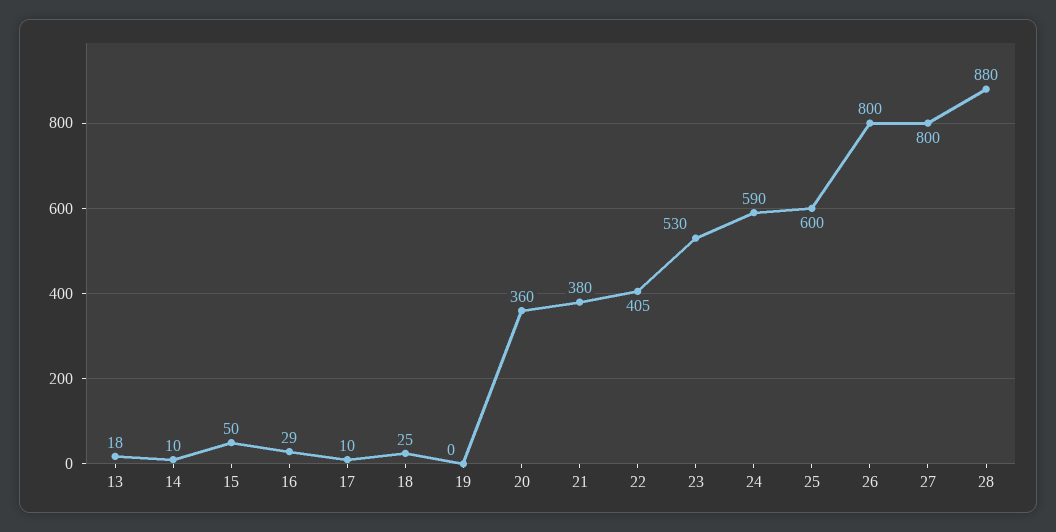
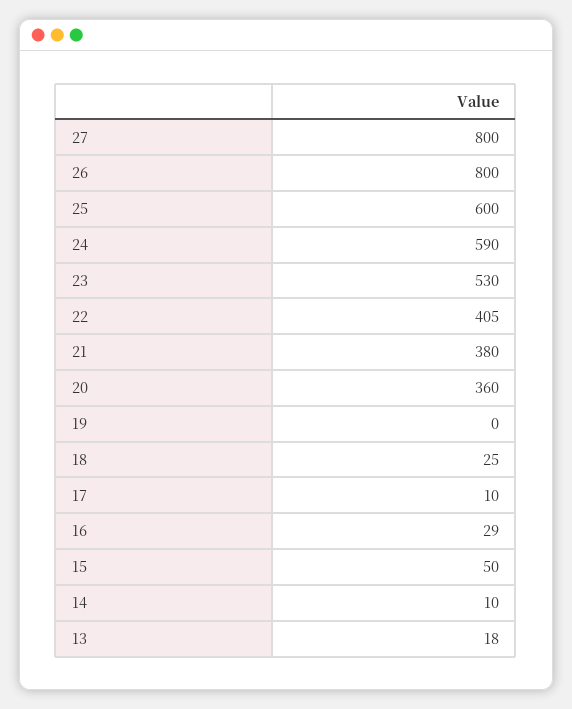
28: 880 -> none

